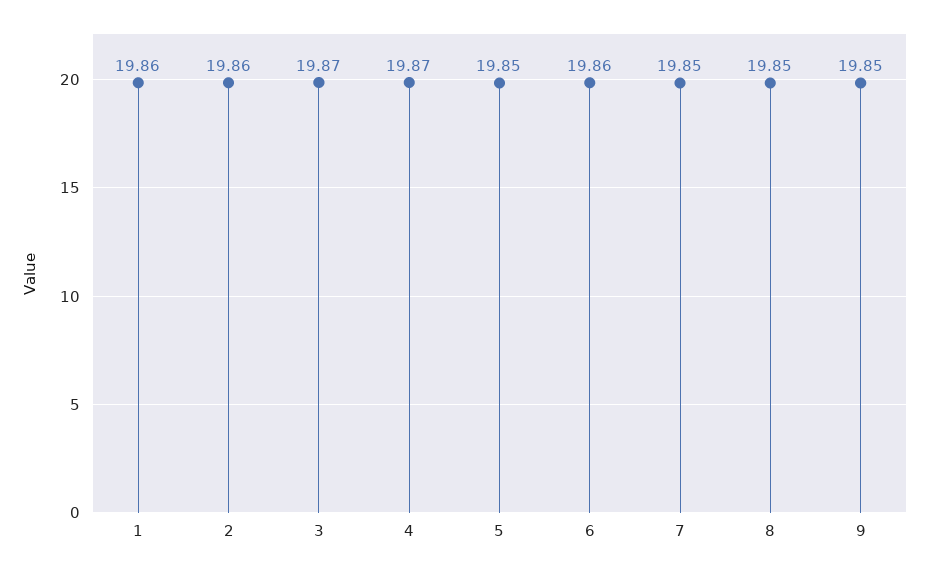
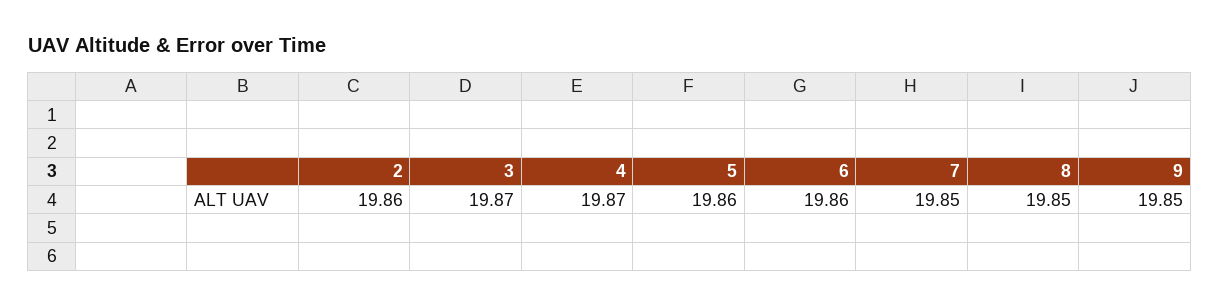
1: 19.86 -> none
5: 19.85 -> 19.86

